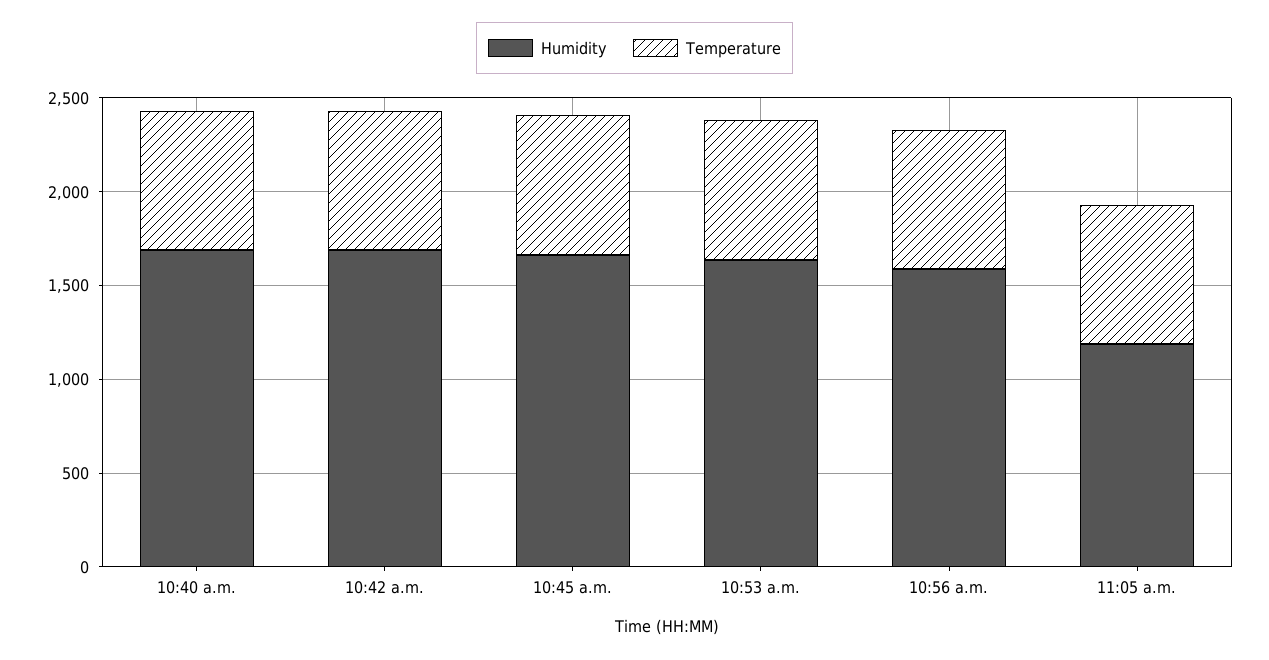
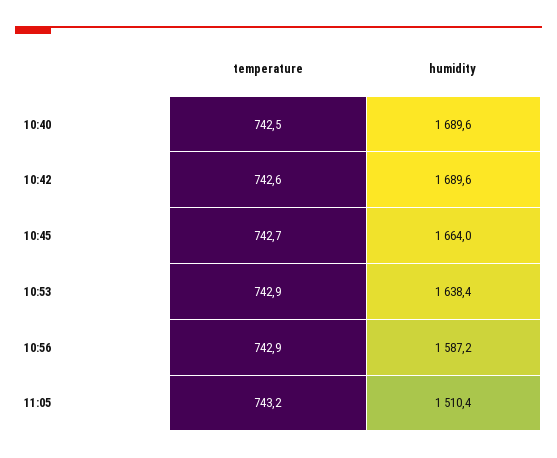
Humidity, 11:05 a.m.: 1200 -> 1510.4

